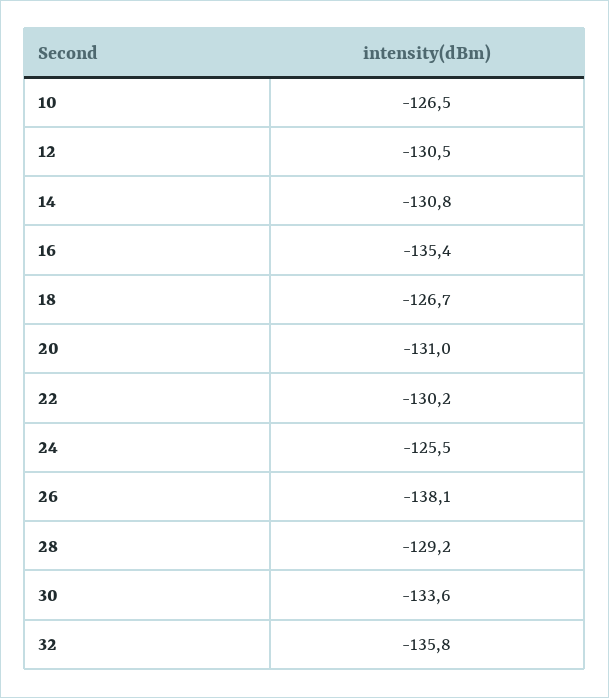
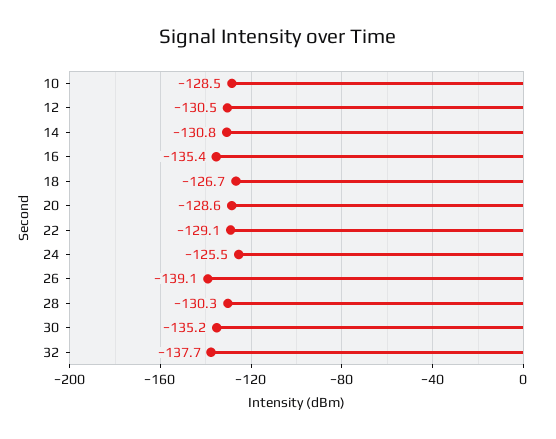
10: -126.5 -> -128.5
20: -131 -> -128.6
22: -130.2 -> -129.1
26: -138.1 -> -139.1
28: -129.2 -> -130.3
30: -133.6 -> -135.2
32: -135.8 -> -137.7

